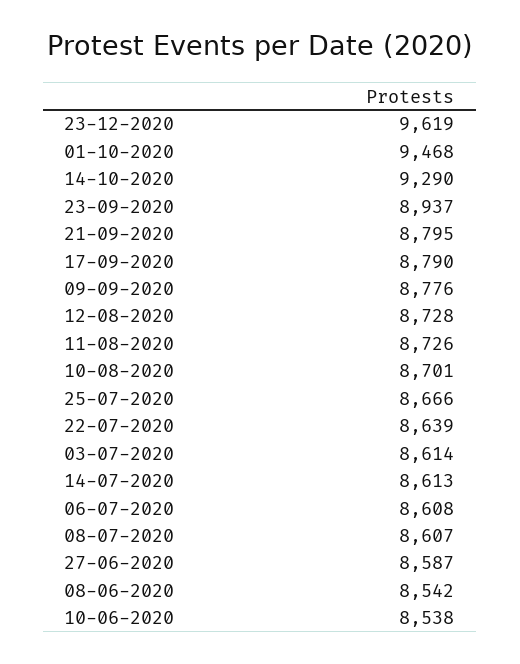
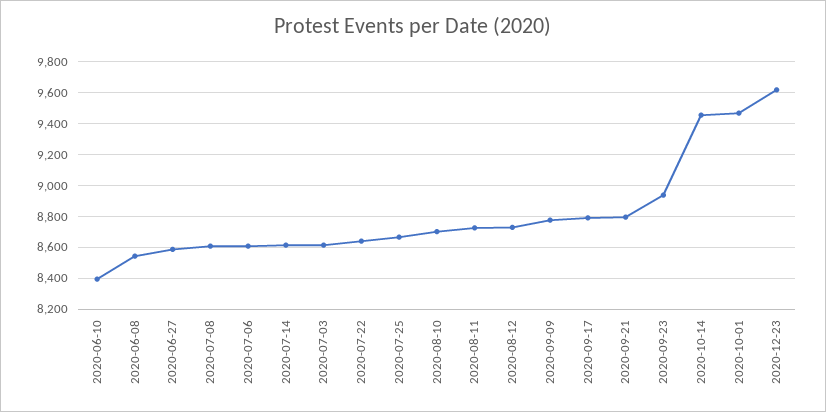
14-10-2020: 9290 -> 9450
10-06-2020: 8538 -> 8400

